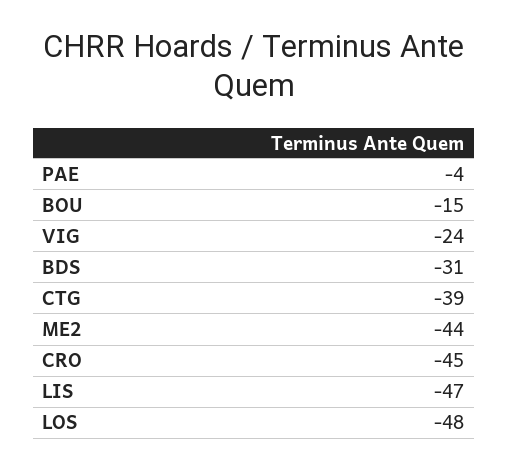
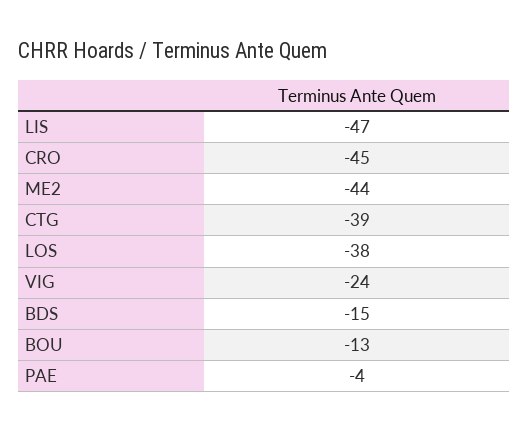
BOU: -15 -> -13
BDS: -31 -> -15
LOS: -48 -> -38

